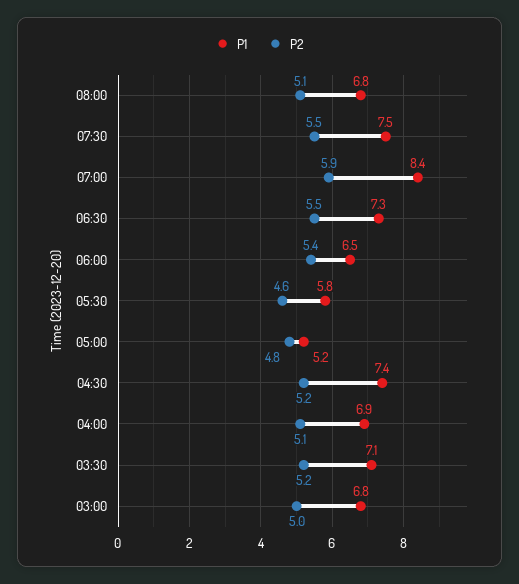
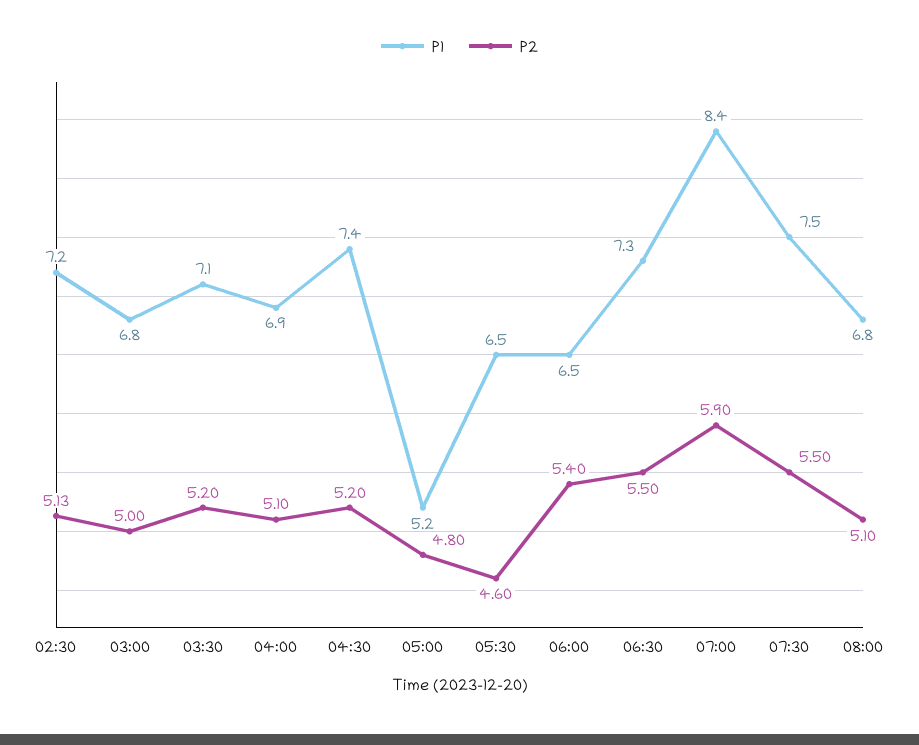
P1, 05:30: 5.8 -> 6.5
P1, 02:30: none -> 7.2
P2, 02:30: none -> 5.13

